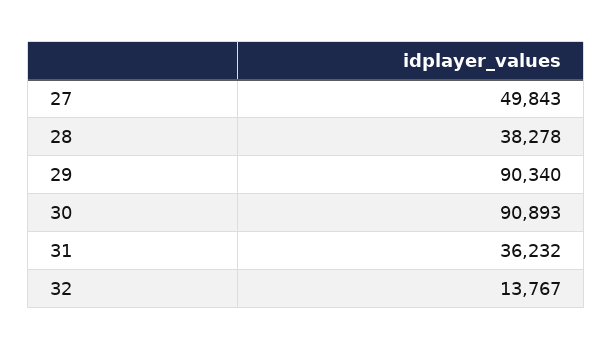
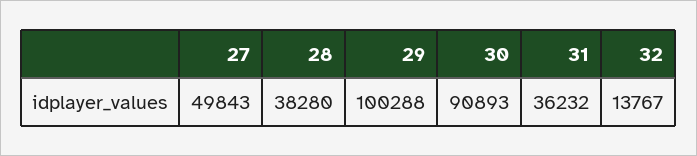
28: 38278 -> 38280
29: 90340 -> 100288

